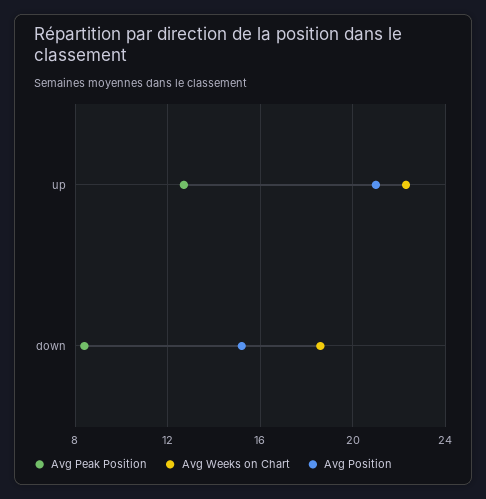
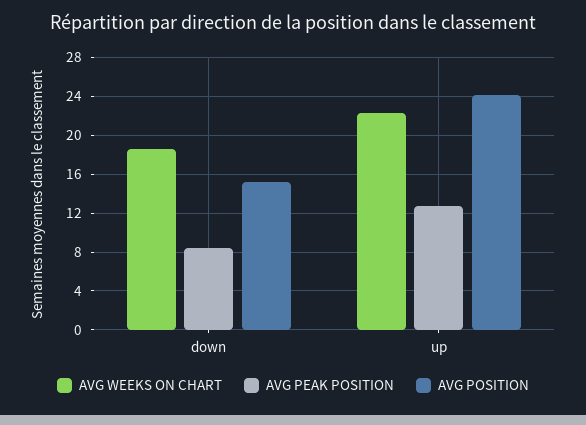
Avg Position, up: 21 -> 24

